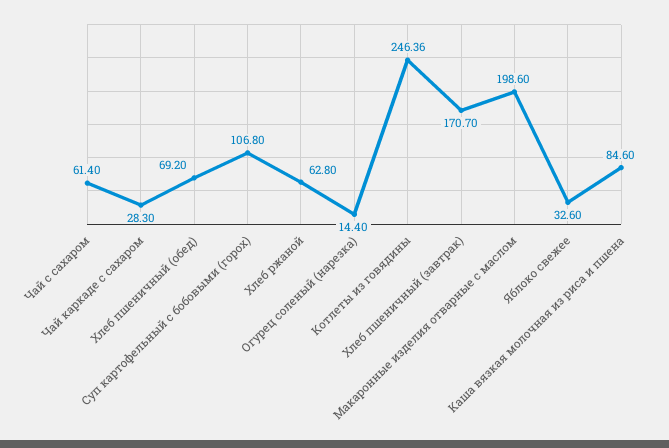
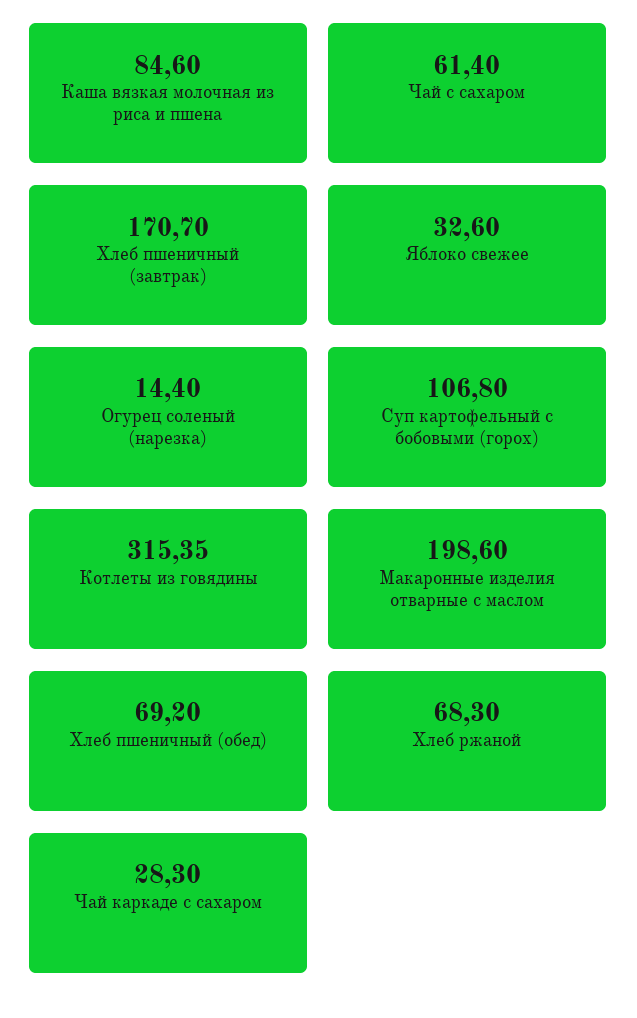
Хлеб ржаной: 62.8 -> 68.3
Котлеты из говядины: 246.36 -> 315.35

